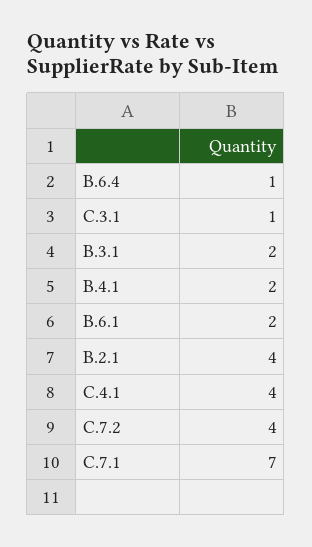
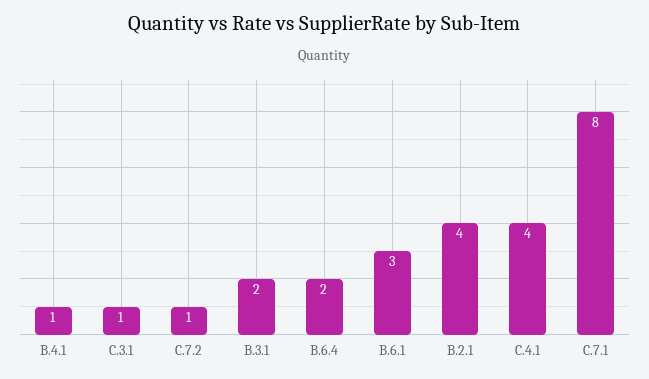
B.6.4: 1 -> 2
B.4.1: 2 -> 1
B.6.1: 2 -> 3
C.7.2: 4 -> 1
C.7.1: 7 -> 8

